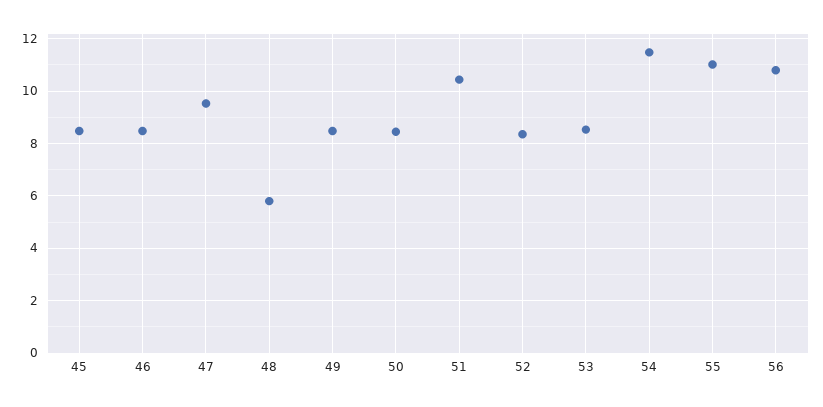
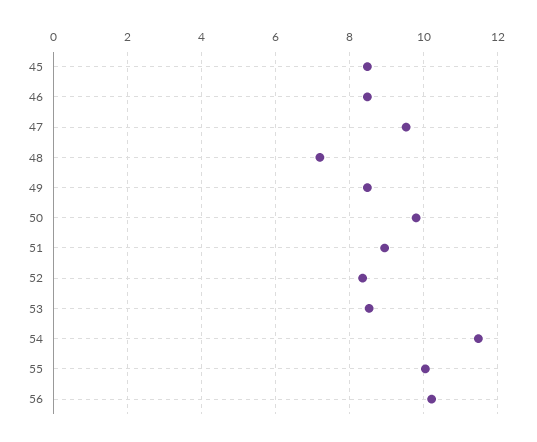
48: 5.75 -> 7.2
50: 8.5 -> 9.8
51: 10.5 -> 9
55: 11 -> 10
56: 10.75 -> 10.2

